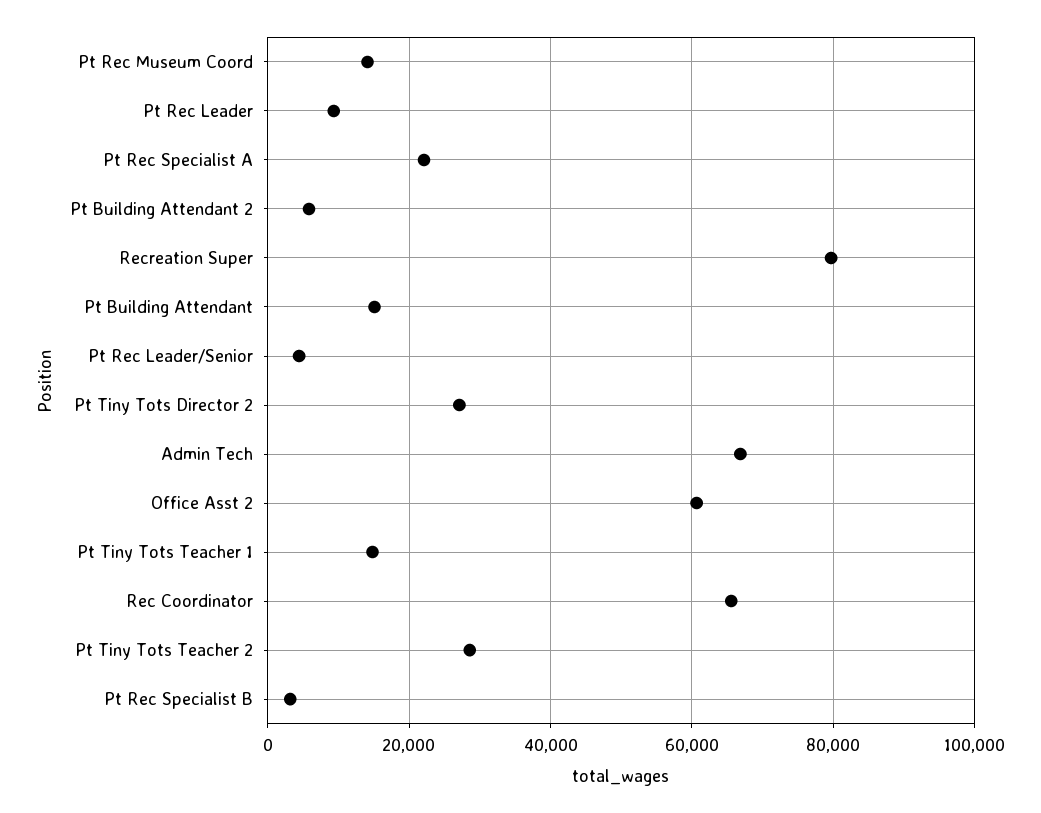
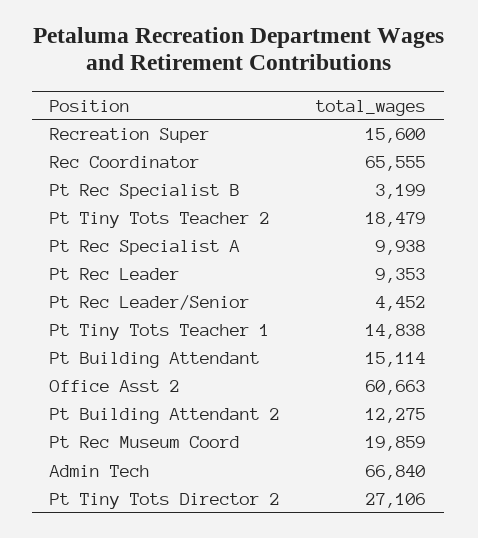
Pt Rec Museum Coord: 14000 -> 19859
Pt Rec Specialist A: 22000 -> 9938
Pt Building Attendant 2: 6000 -> 12275
Recreation Super: 80000 -> 15600
Pt Tiny Tots Teacher 2: 28000 -> 18479

